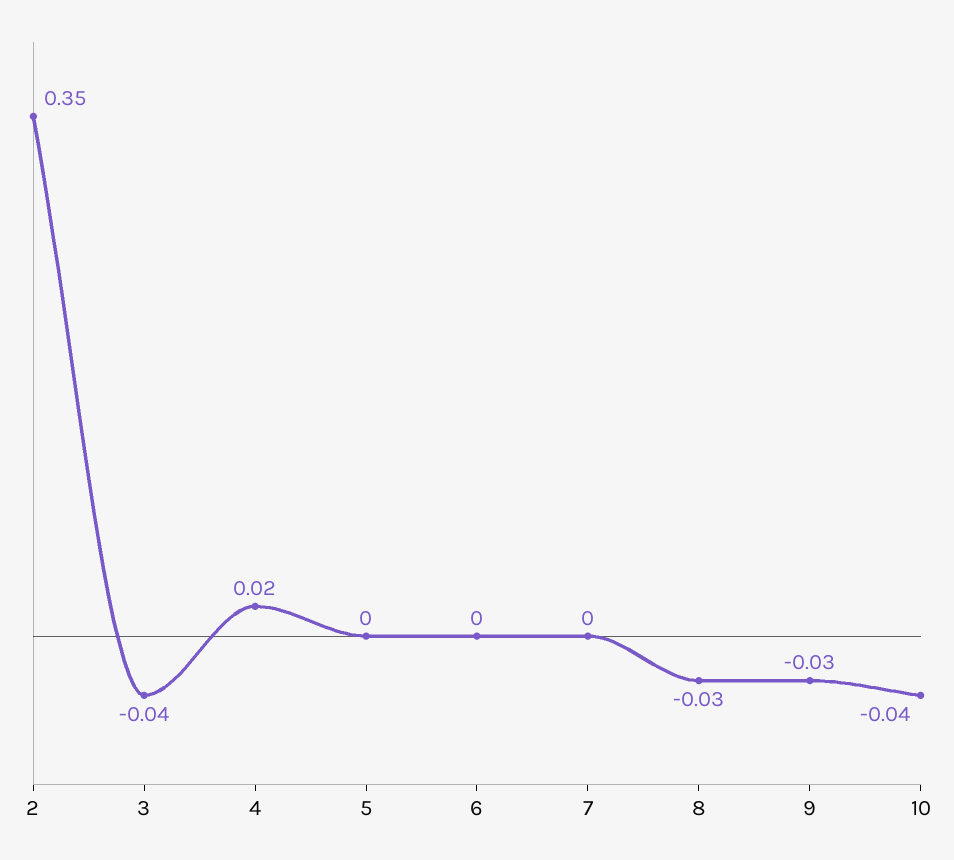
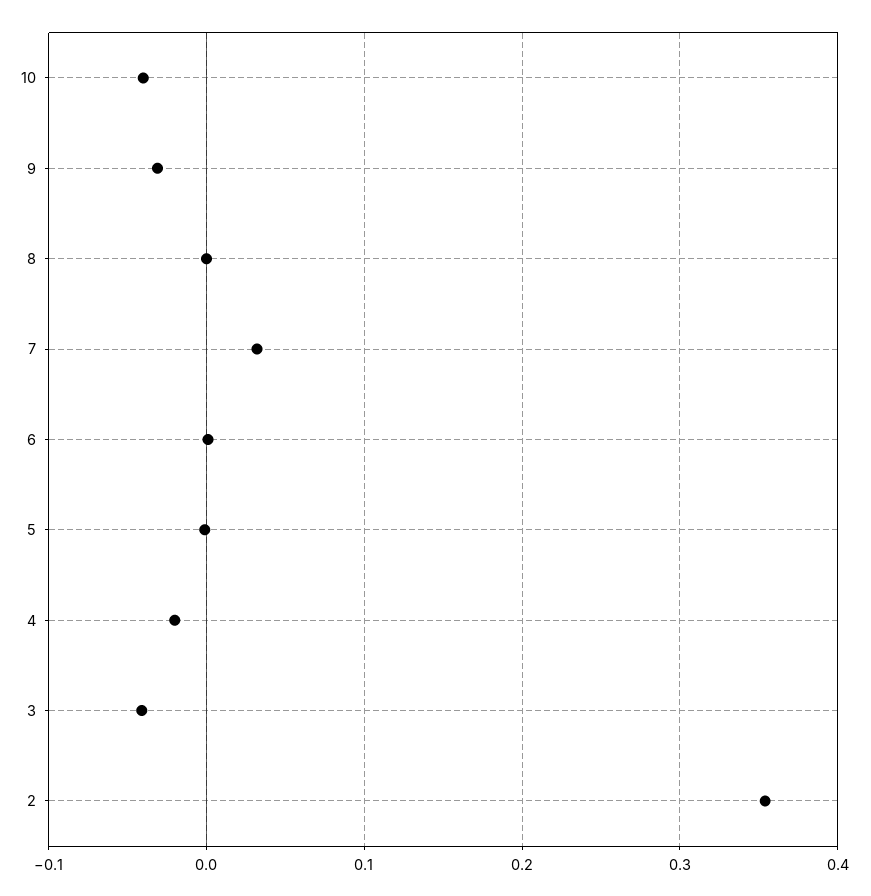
4: 0.02 -> -0.02
7: 0 -> 0.03
8: -0.03 -> 0

